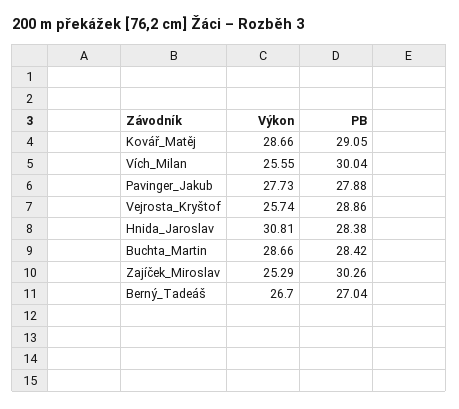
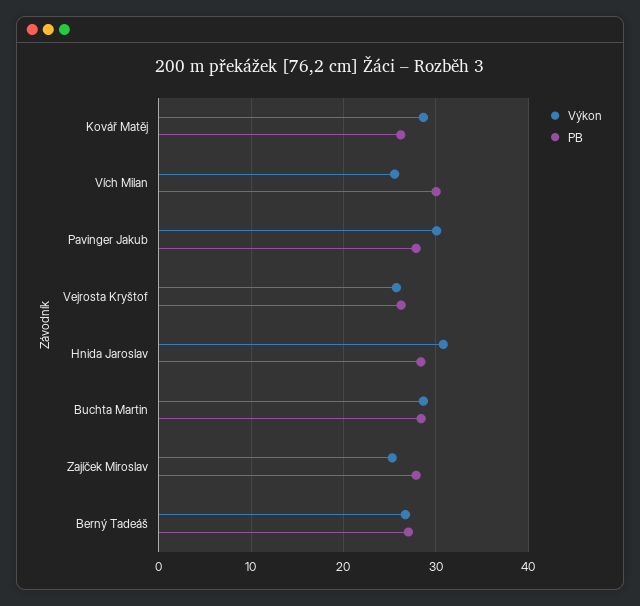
PB, Kovář_Matěj: 29.05 -> 26
Výkon, Pavinger_Jakub: 27.73 -> 30
PB, Vejrosta_Kryštof: 28.86 -> 26
PB, Zajíček_Miroslav: 30.26 -> 28

